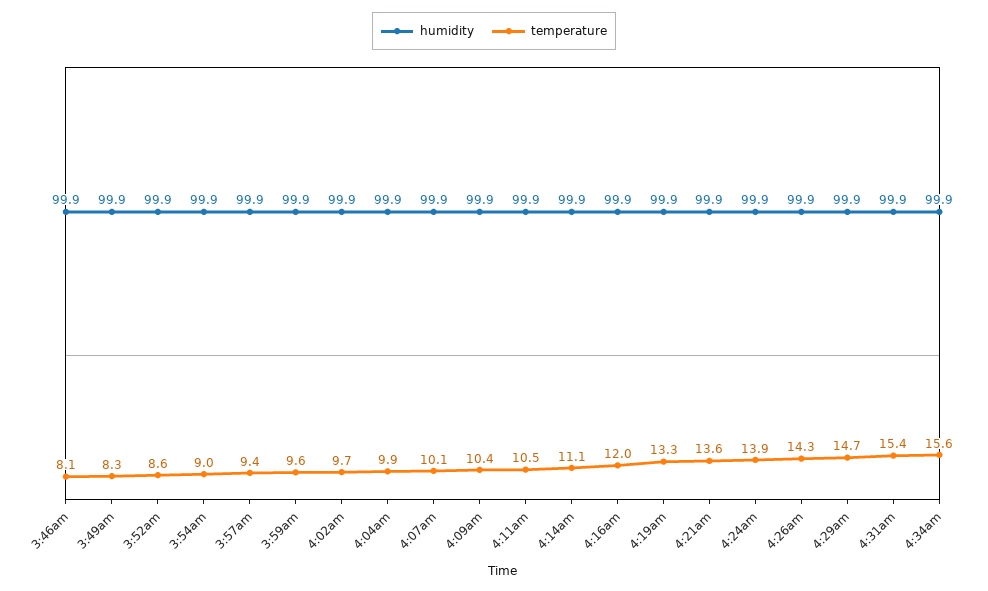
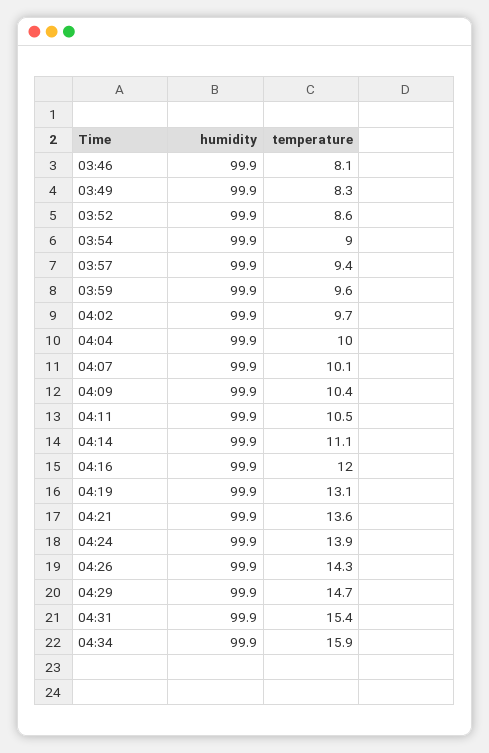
temperature, 4:04am: 9.9 -> 10
temperature, 4:19am: 13.3 -> 13.1
temperature, 4:34am: 15.6 -> 15.9

